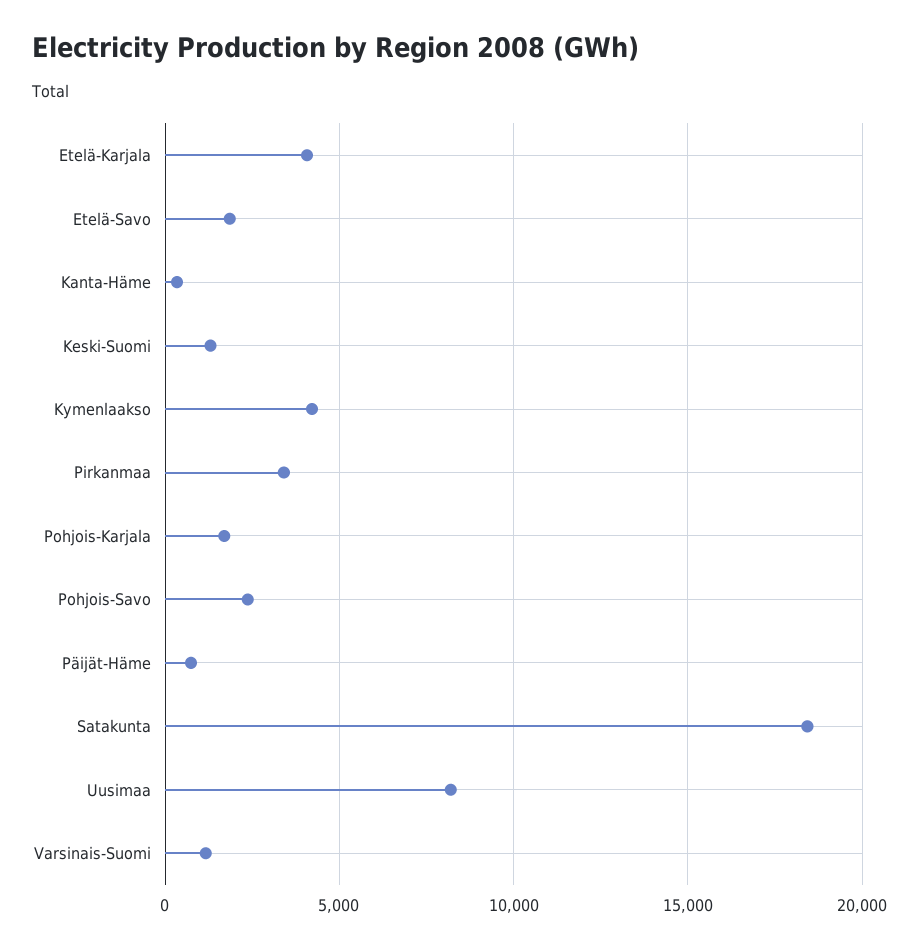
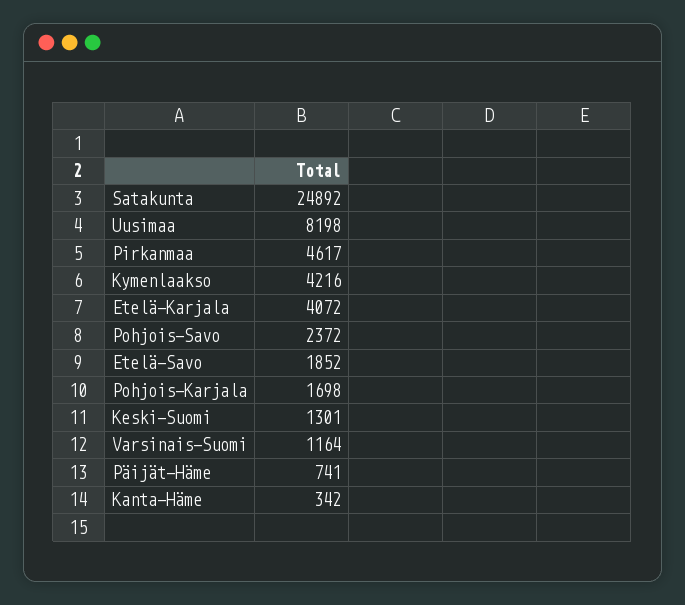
Pirkanmaa: 3500 -> 4617
Satakunta: 18500 -> 24892

